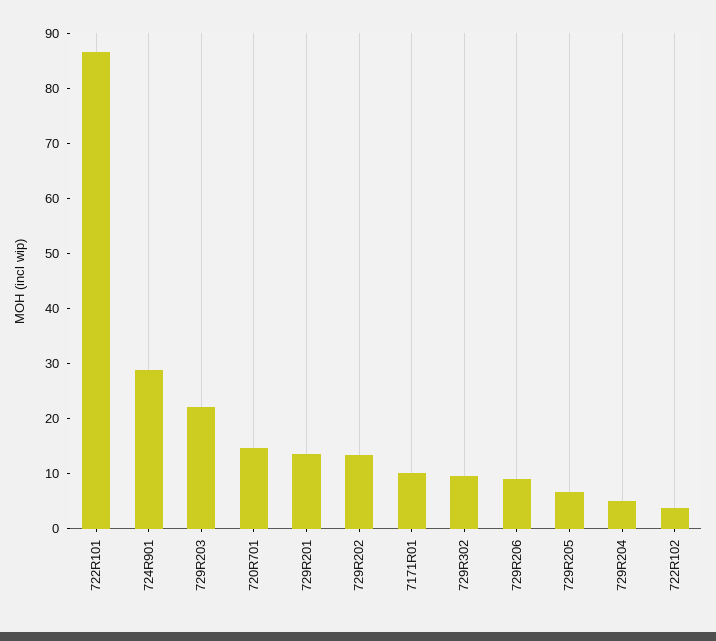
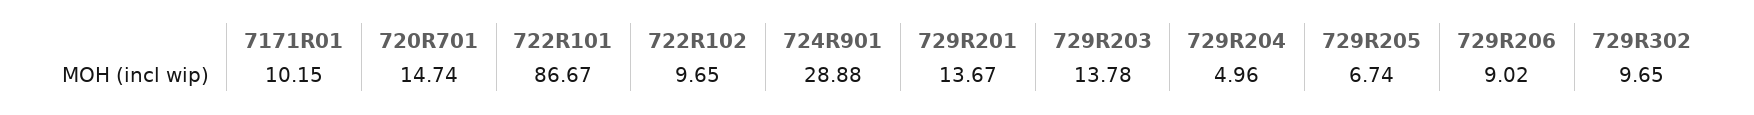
729R203: 22 -> 13.78
729R202: 14 -> none
722R102: 4 -> 9.65

